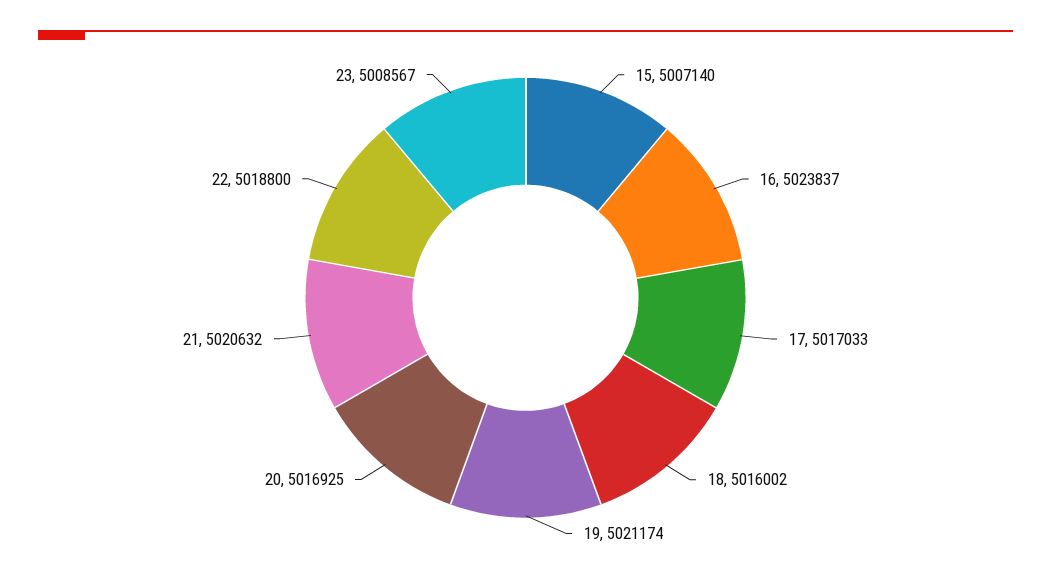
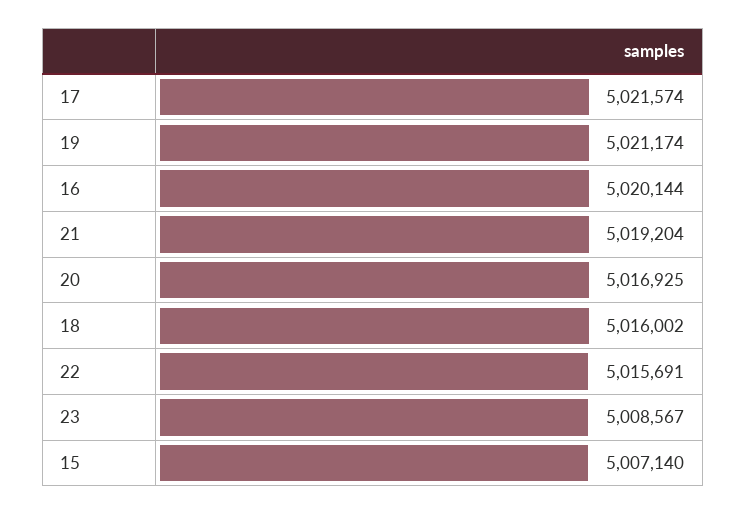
16: 5023837 -> 5020144
17: 5017033 -> 5021574
21: 5020632 -> 5019204
22: 5018800 -> 5015691

